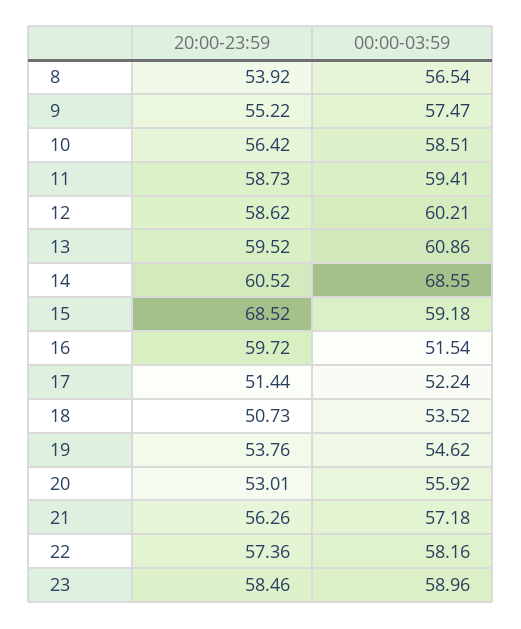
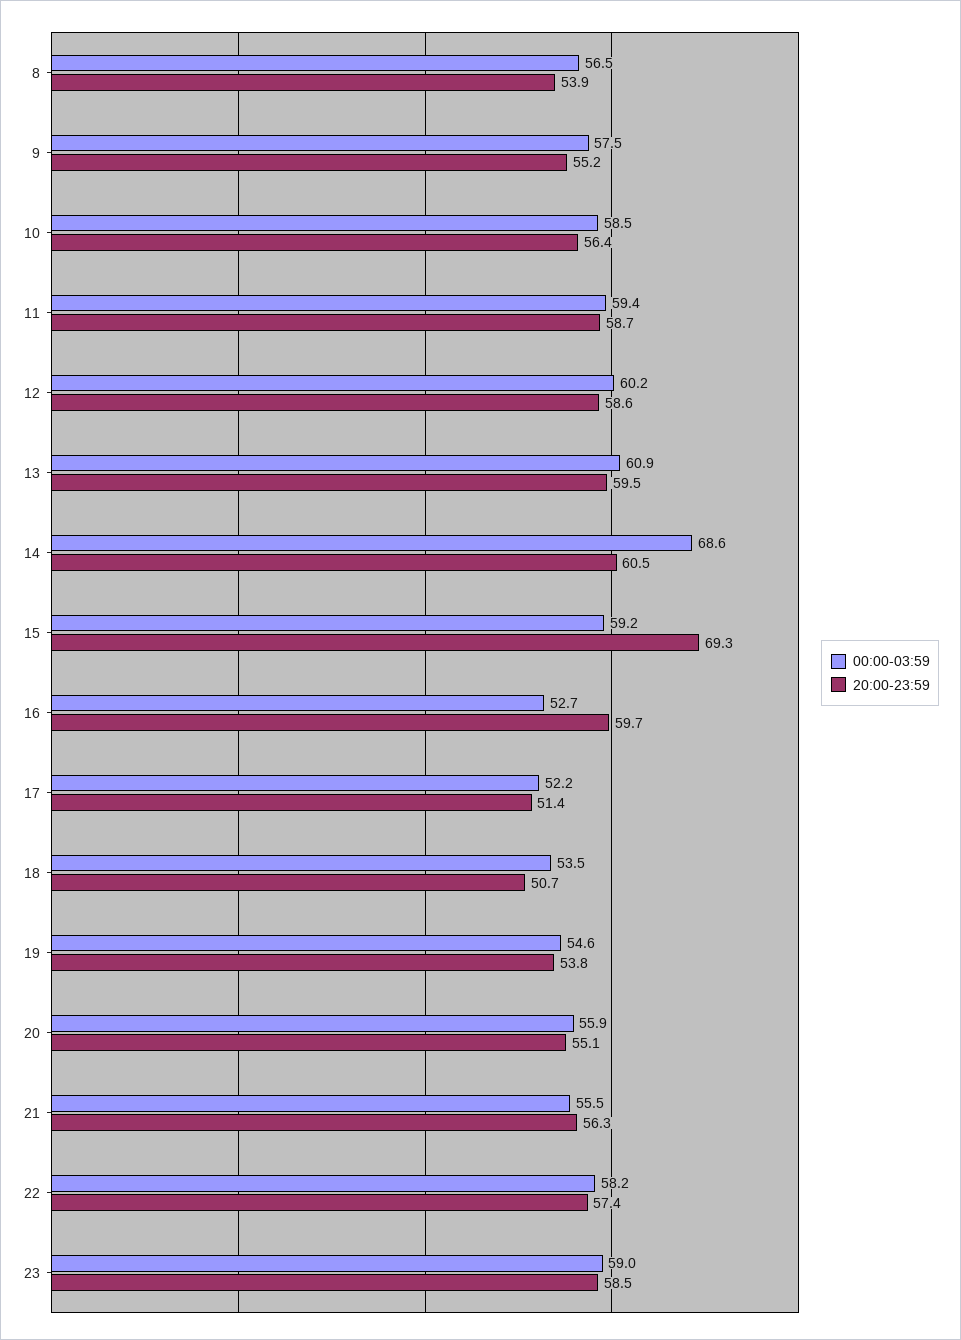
20:00-23:59, 15: 68.52 -> 69.3
00:00-03:59, 16: 51.54 -> 52.7
20:00-23:59, 20: 53.01 -> 55.1
00:00-03:59, 21: 57.18 -> 55.5

